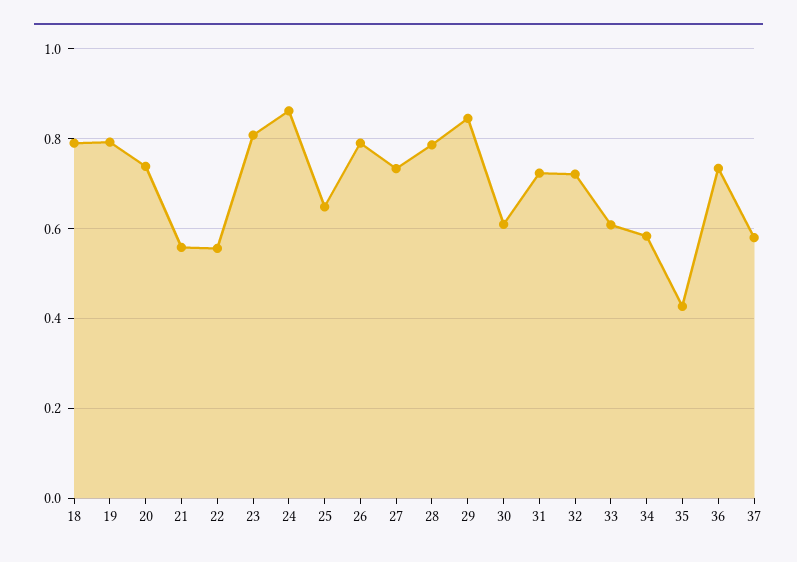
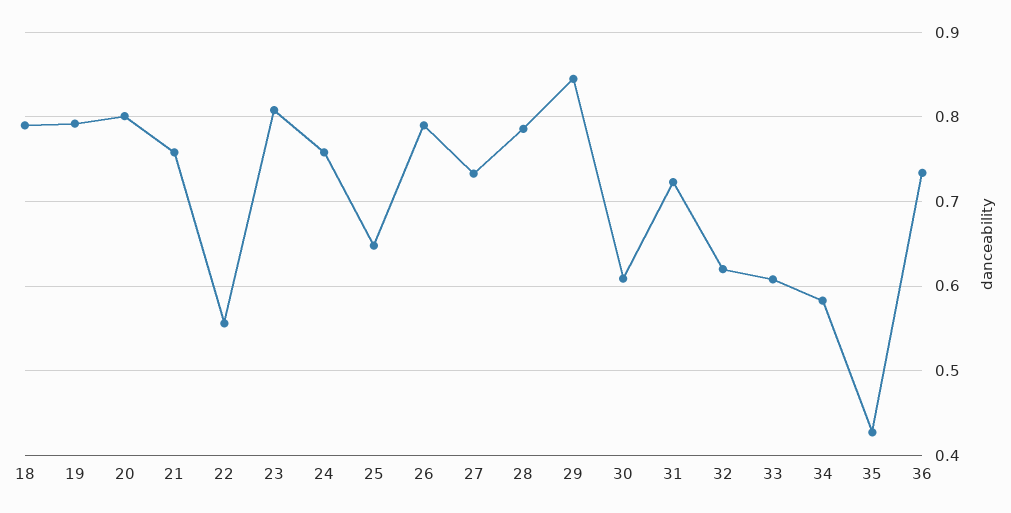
20: 0.74 -> 0.8
21: 0.56 -> 0.76
24: 0.86 -> 0.76
32: 0.72 -> 0.62
37: 0.58 -> none

